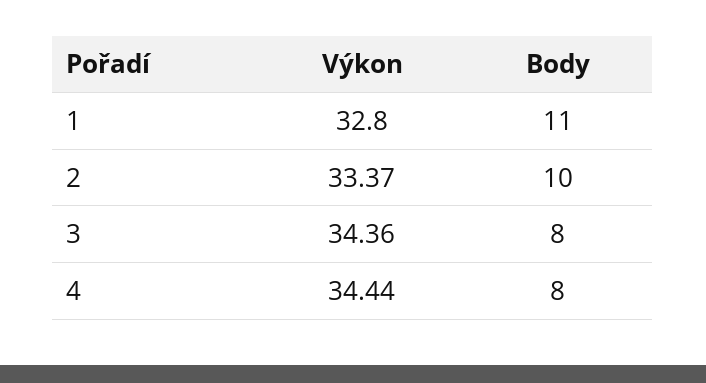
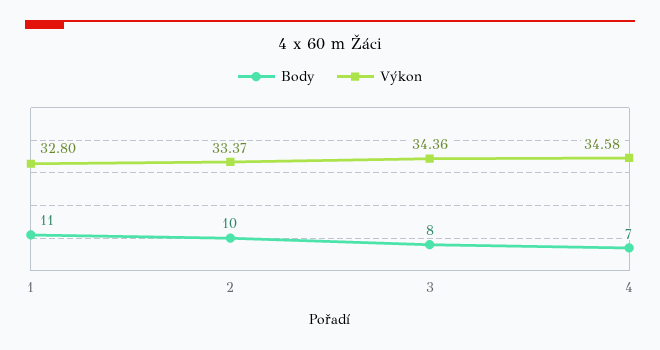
Výkon, 4: 34.44 -> 34.58
Body, 4: 8 -> 7

